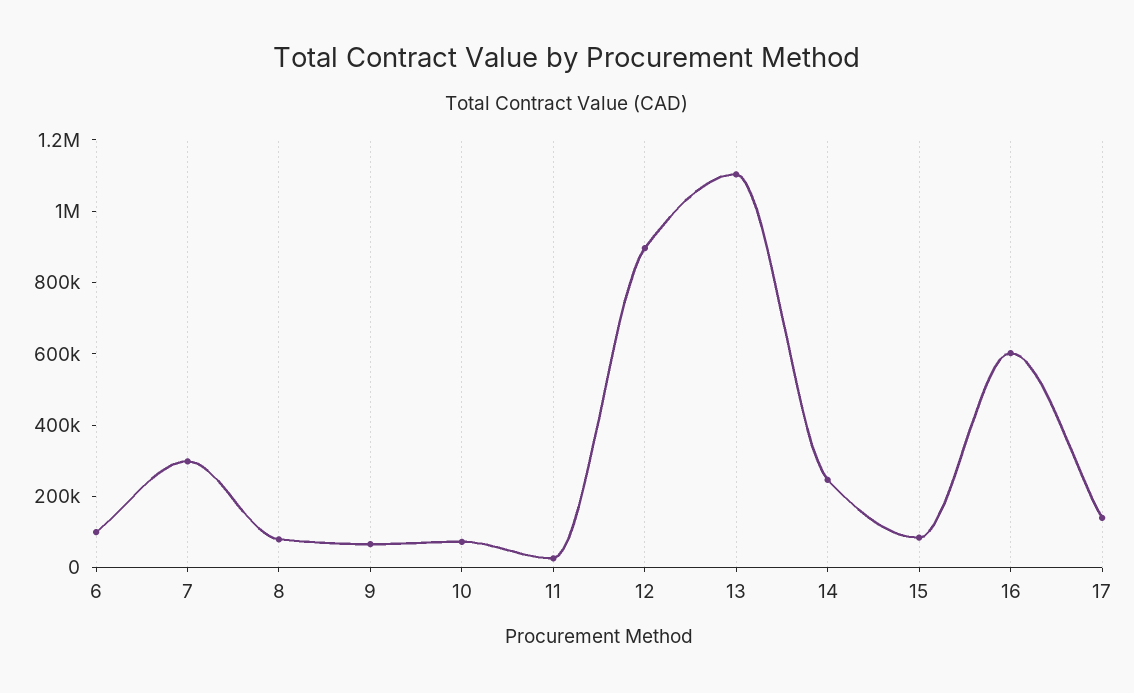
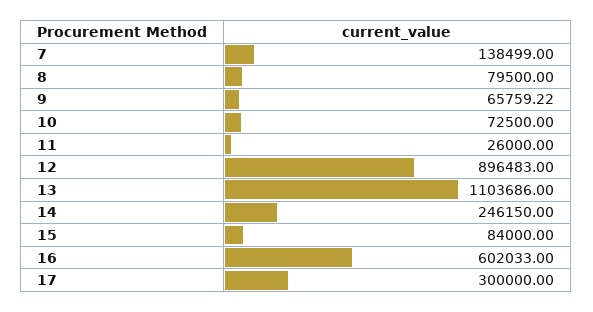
6: 100000 -> none
7: 300000 -> 138499
17: 150000 -> 300000

